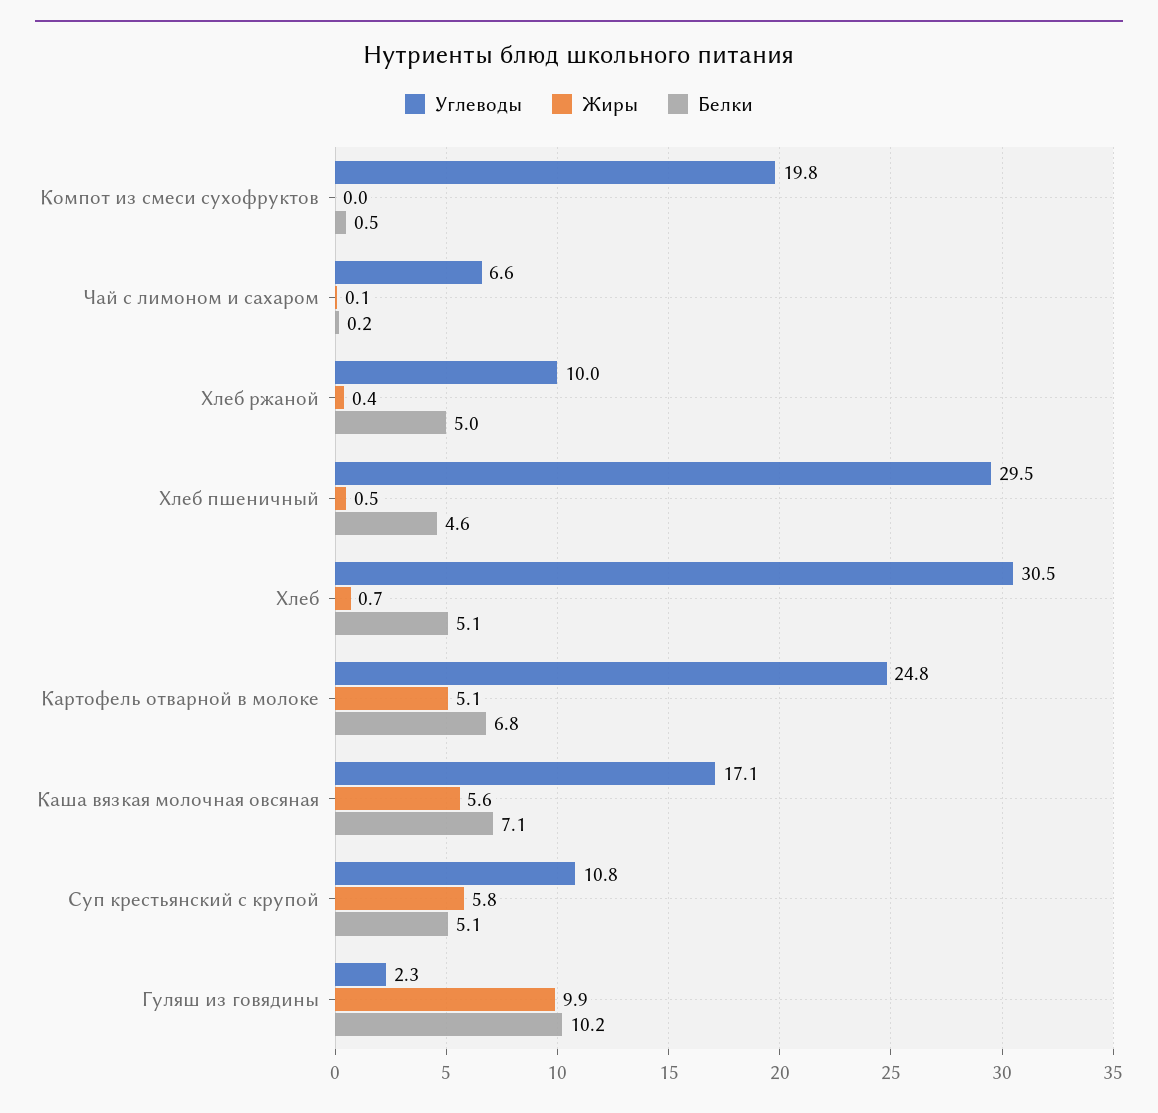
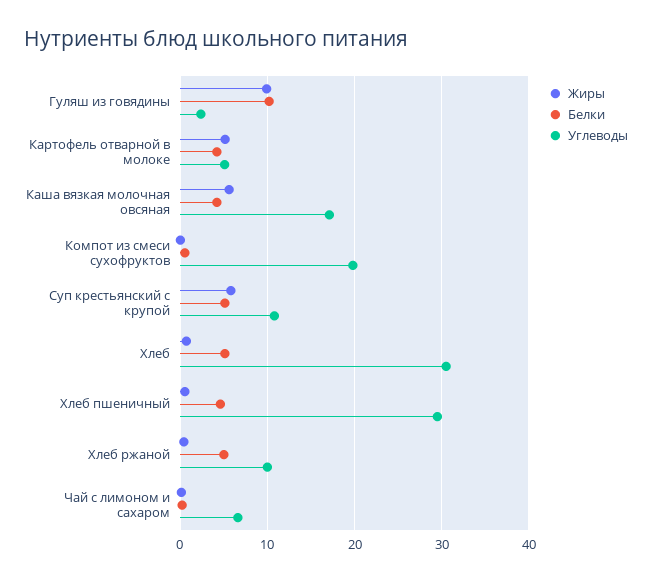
Углеводы, Картофель отварной в молоке: 24.8 -> 5
Белки, Картофель отварной в молоке: 6.8 -> 4
Белки, Каша вязкая молочная овсяная: 7.1 -> 4

